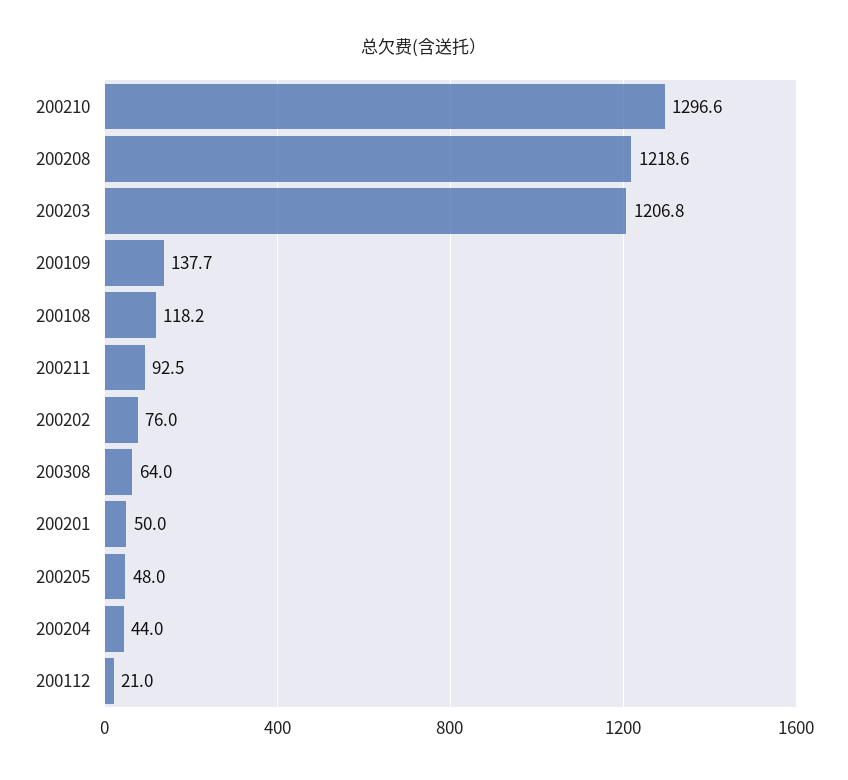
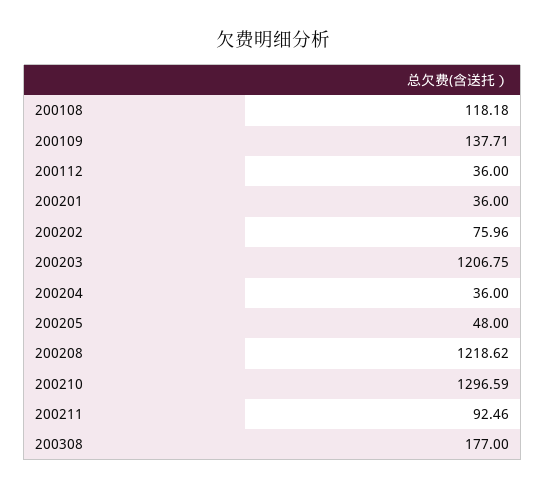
200308: 64 -> 177
200201: 50 -> 36
200204: 44 -> 36
200112: 21 -> 36

